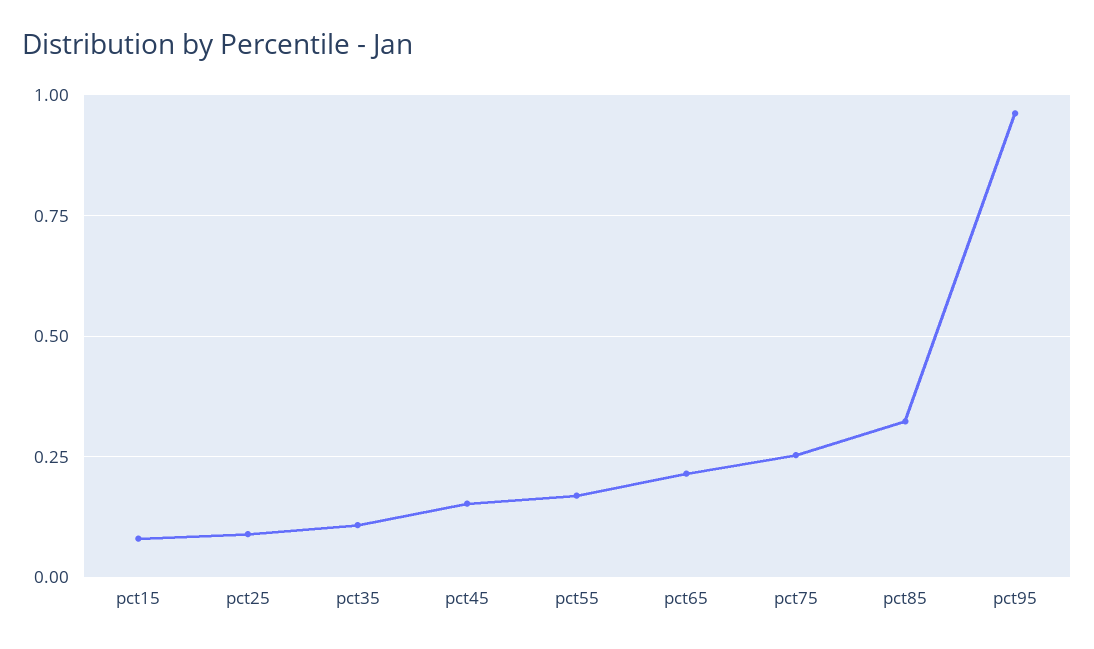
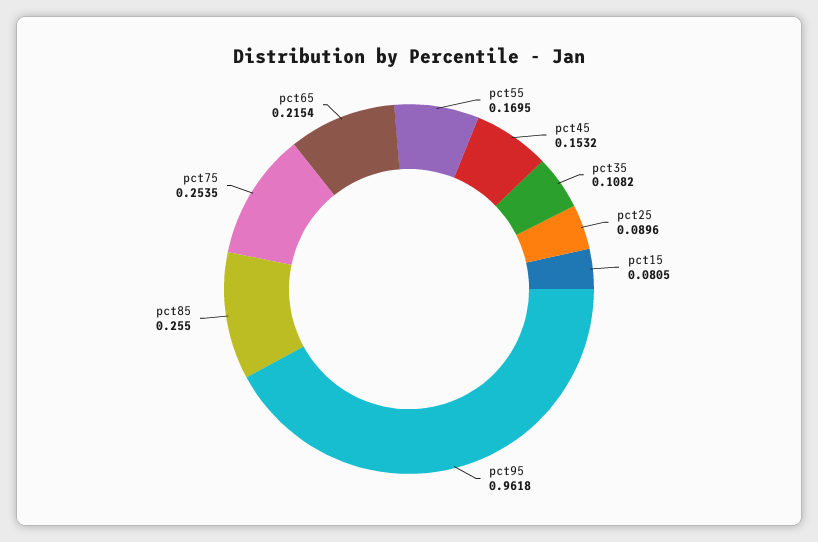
pct85: 0.325 -> 0.255

